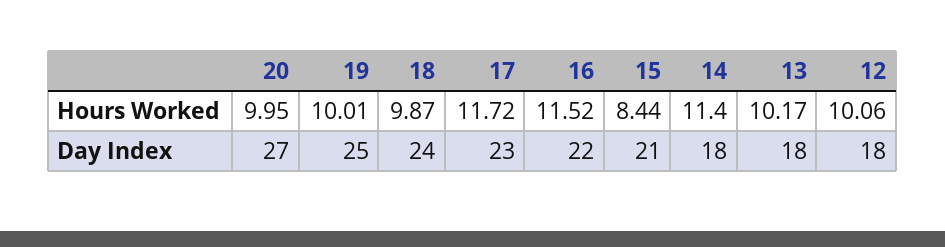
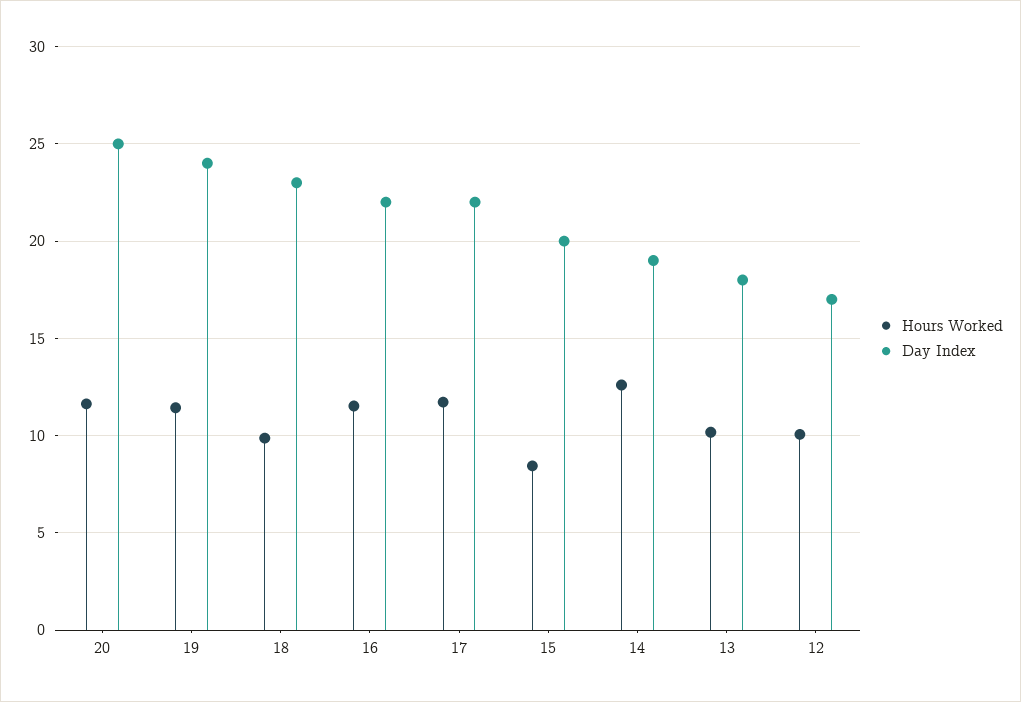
Hours Worked, 20: 9.95 -> 11.5
Hours Worked, 19: 10.01 -> 11.5
Hours Worked, 14: 11.4 -> 12.5
Day Index, 20: 27 -> 25
Day Index, 19: 25 -> 24
Day Index, 18: 24 -> 23
Day Index, 17: 23 -> 22
Day Index, 15: 21 -> 20
Day Index, 14: 18 -> 19
Day Index, 12: 18 -> 17

